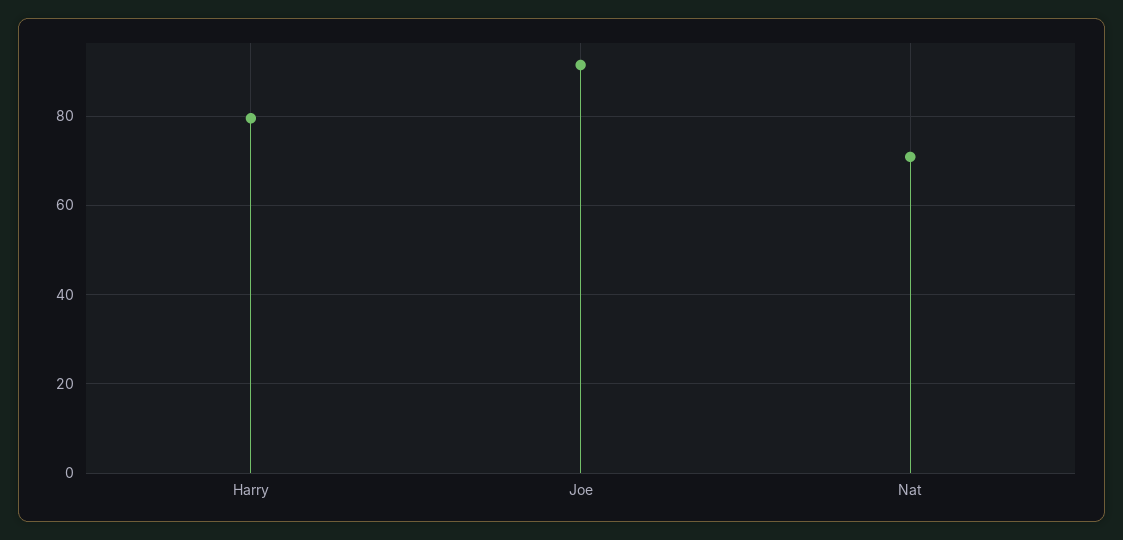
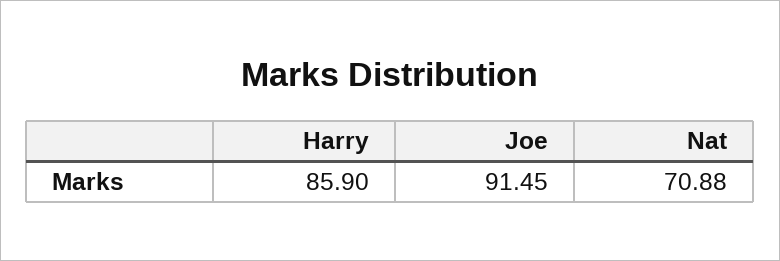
Harry: 80 -> 85.9

